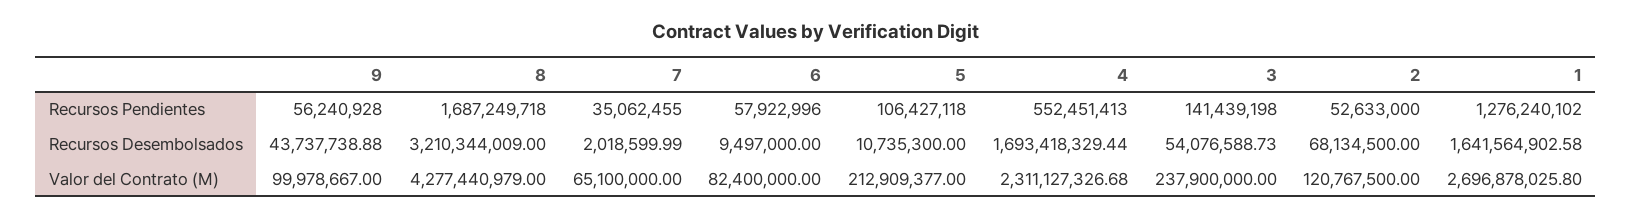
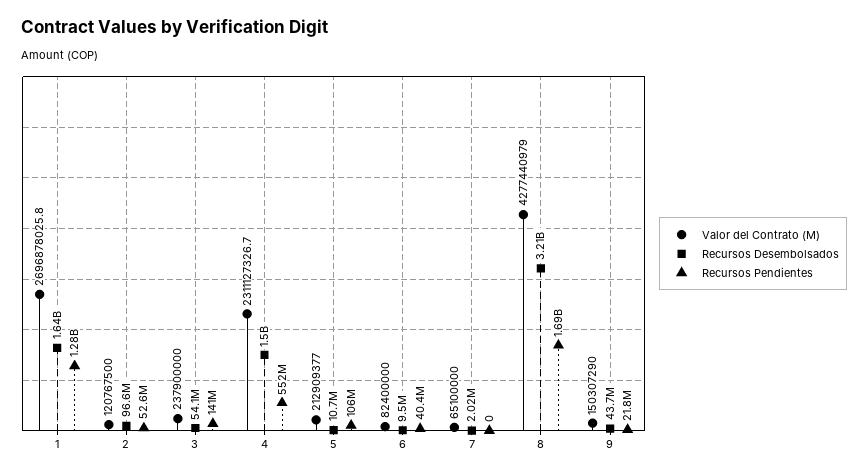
Recursos Pendientes, 9: 56240928 -> 21800000
Recursos Pendientes, 7: 35062455 -> 0
Recursos Pendientes, 6: 57922996 -> 40400000
Recursos Desembolsados, 4: 1693418329.44 -> 1500000000
Recursos Desembolsados, 2: 68134500 -> 96600000
Valor del Contrato (M), 9: 99978667 -> 150307290

